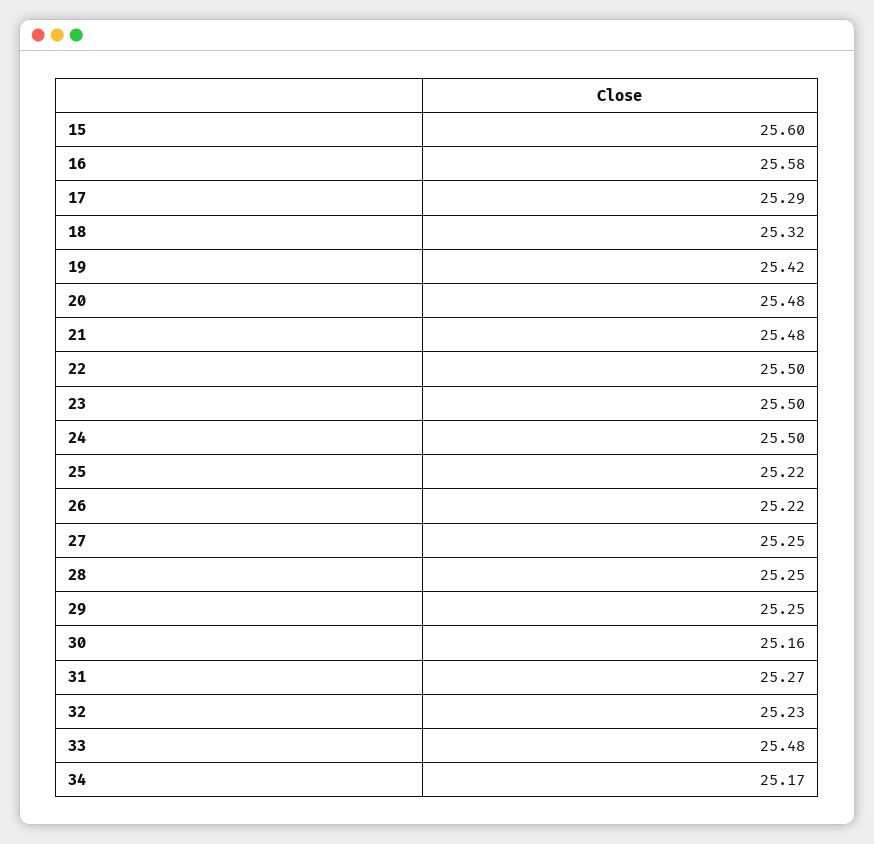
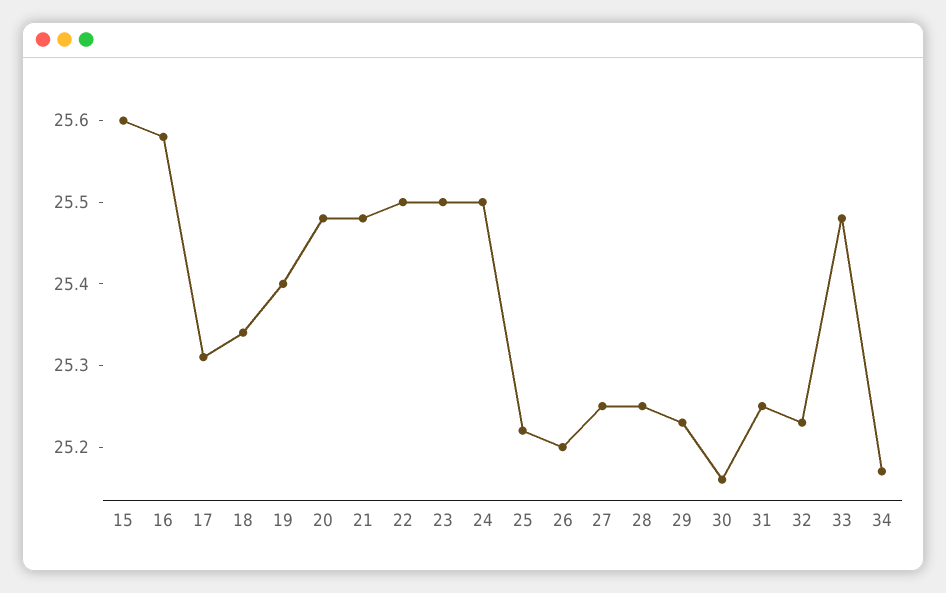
17: 25.29 -> 25.31
18: 25.32 -> 25.34
19: 25.42 -> 25.4
26: 25.22 -> 25.2
29: 25.25 -> 25.23
31: 25.27 -> 25.25

